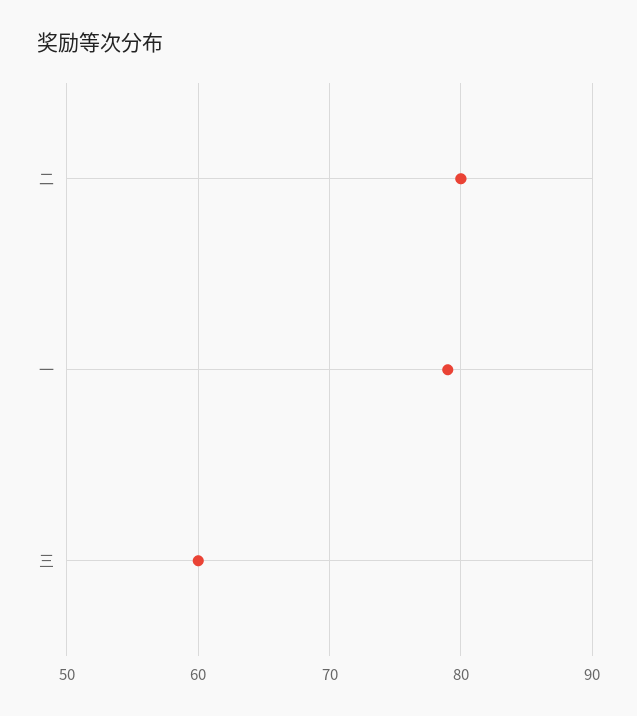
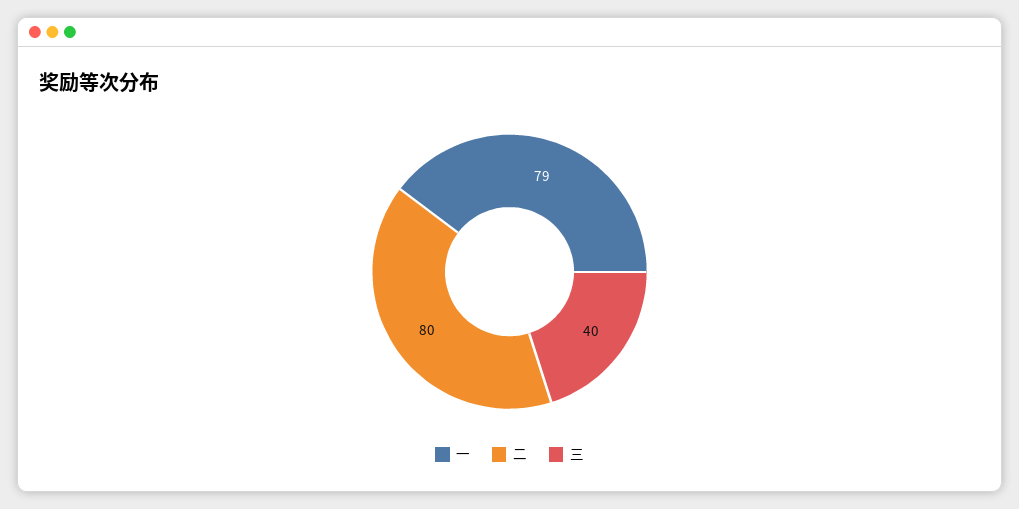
三: 60 -> 40

